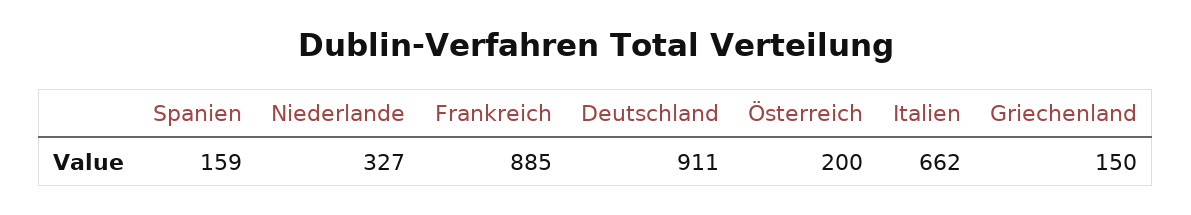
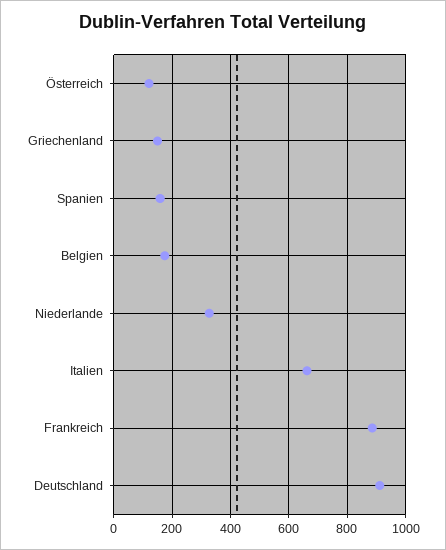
Österreich: 200 -> 125
Belgien: none -> 175

